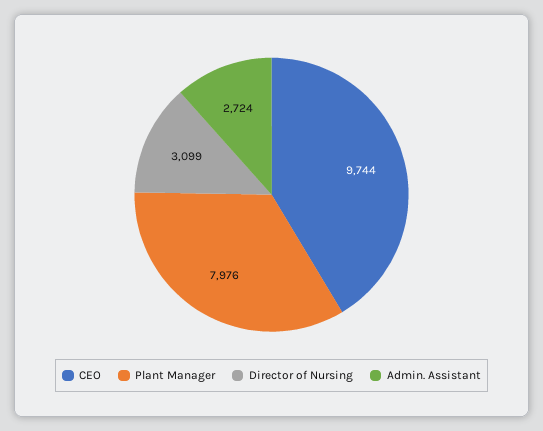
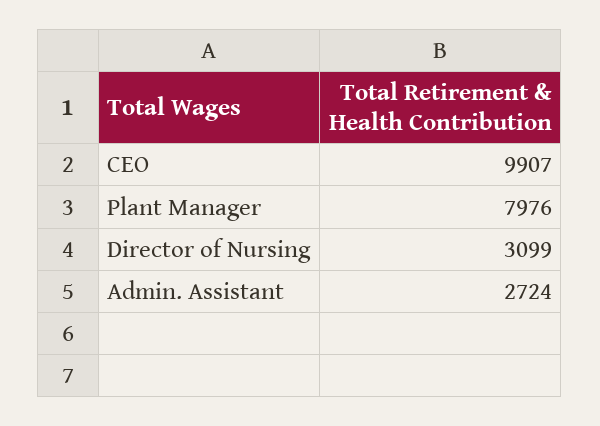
CEO: 9744 -> 9907

